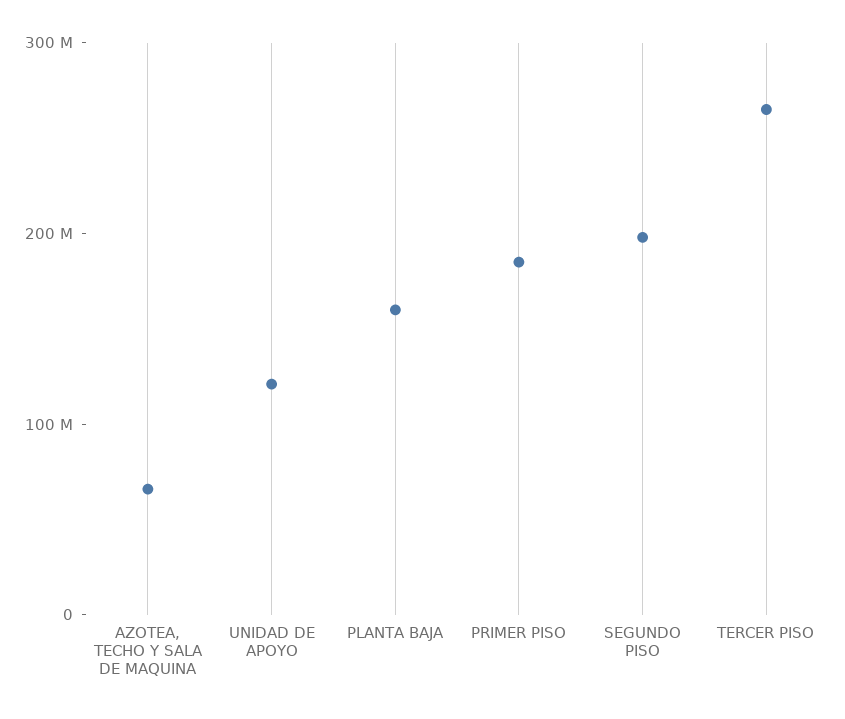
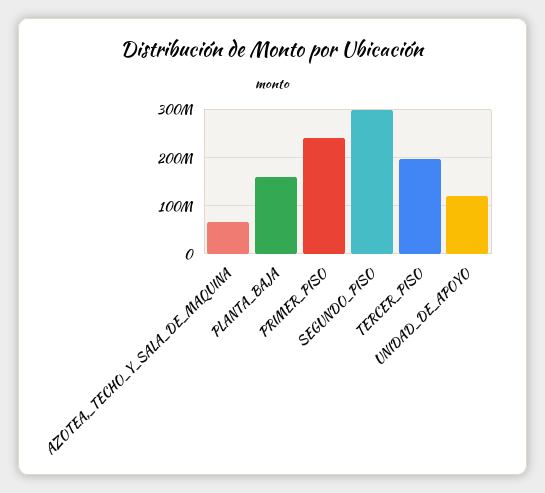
PRIMER PISO: 180000000 -> 240000000
SEGUNDO PISO: 200000000 -> 300000000
TERCER PISO: 260000000 -> 200000000

